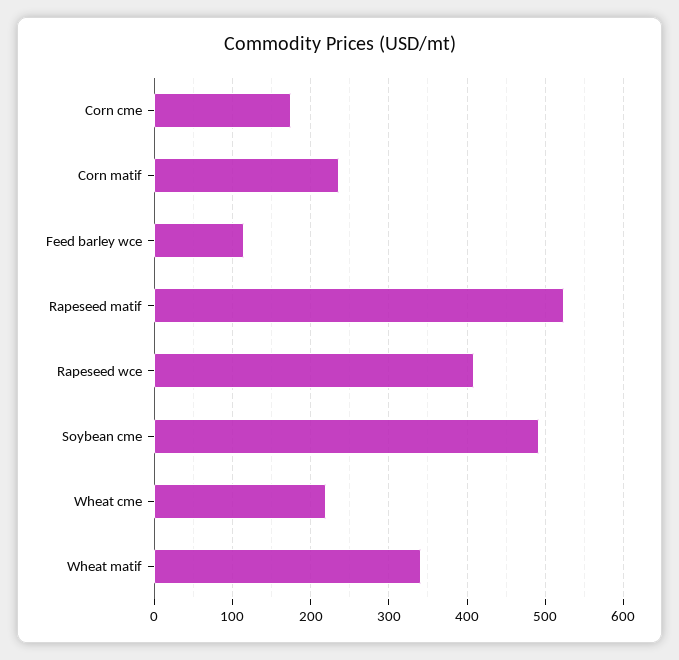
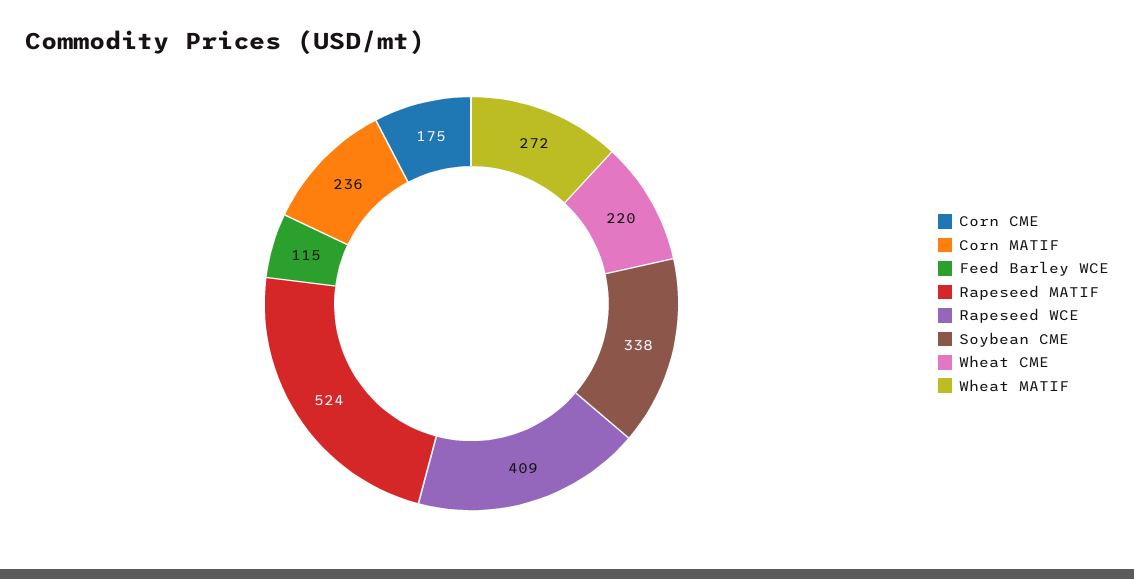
Soybean cme: 490 -> 338
Wheat matif: 340 -> 272

